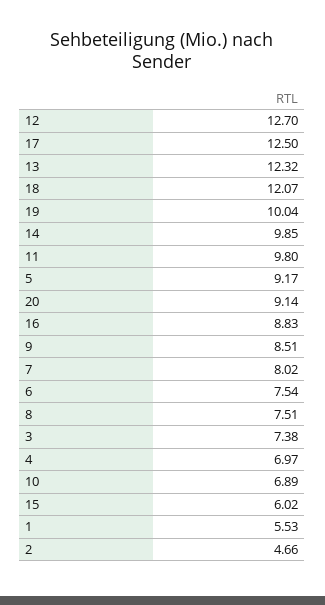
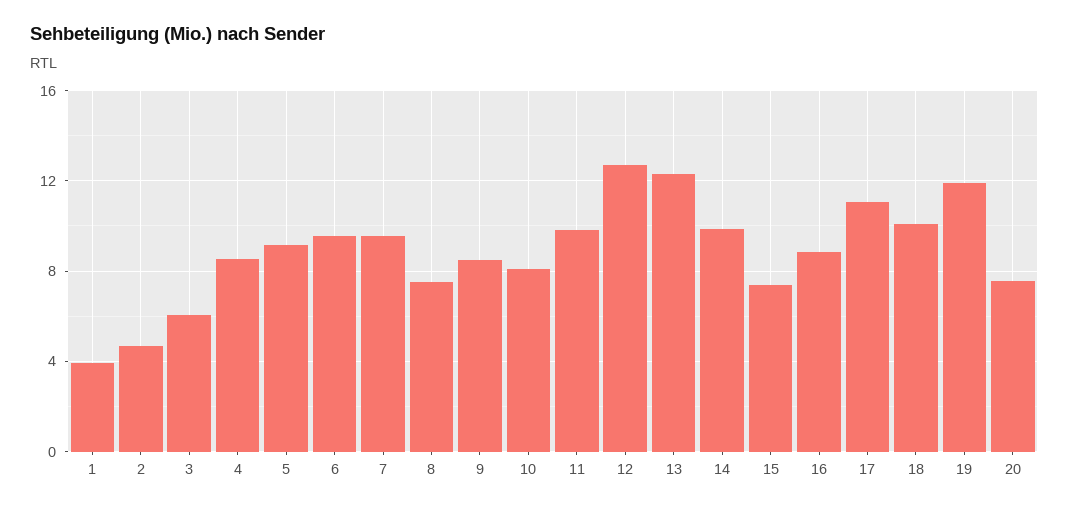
17: 12.5 -> 11
18: 12.07 -> 10
19: 10.04 -> 12
20: 9.14 -> 7.5
7: 8.02 -> 9.5
6: 7.54 -> 9.5
3: 7.38 -> 6
4: 6.97 -> 8.5
10: 6.89 -> 8
15: 6.02 -> 7.5
1: 5.53 -> 4

